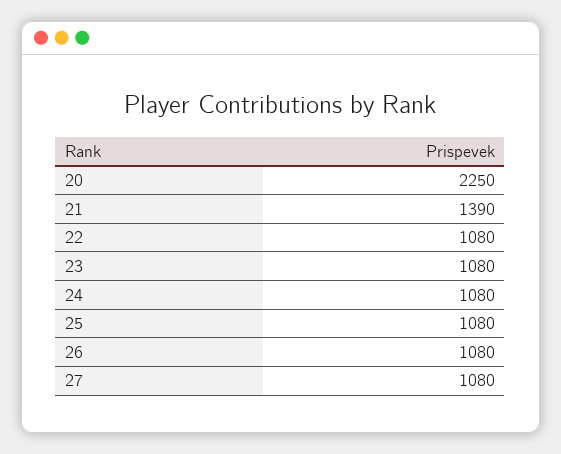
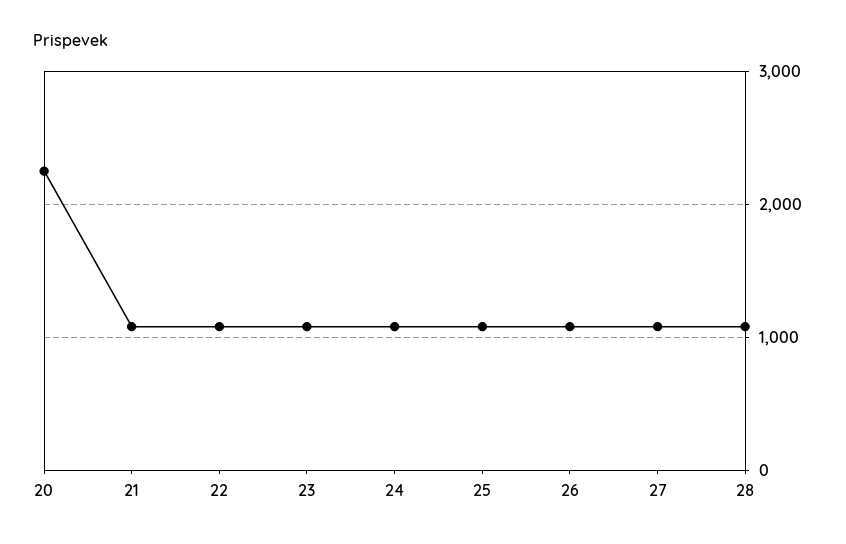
21: 1390 -> 1100
28: none -> 1100

